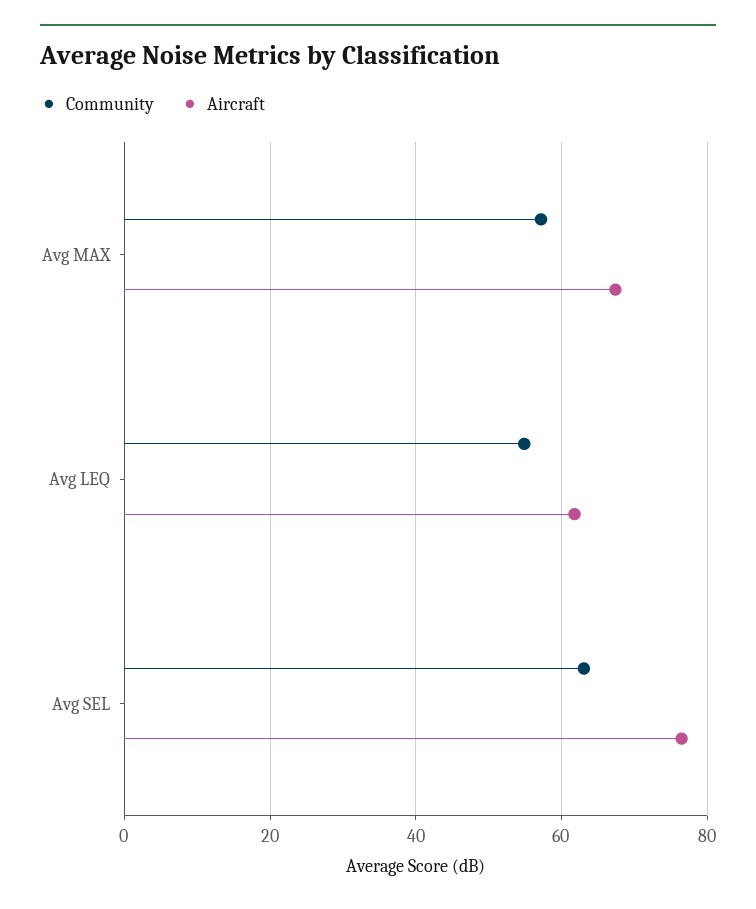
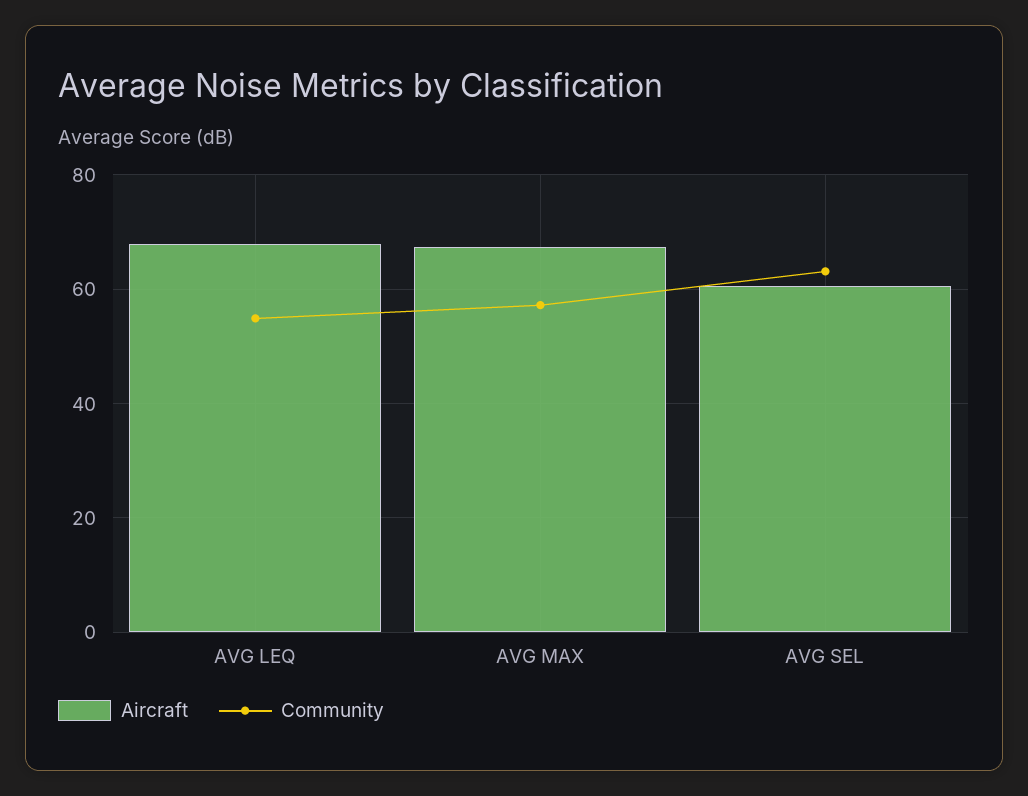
Aircraft, Avg LEQ: 62 -> 68
Aircraft, Avg SEL: 76 -> 60

